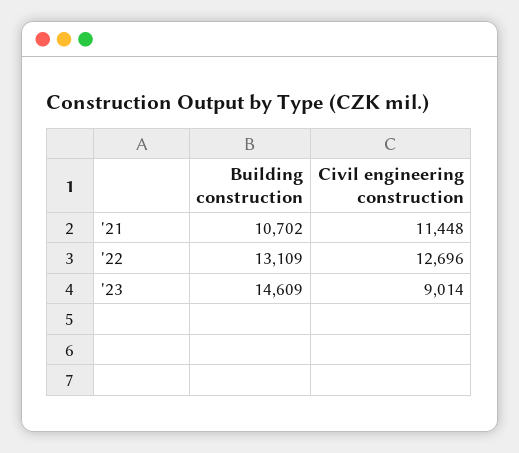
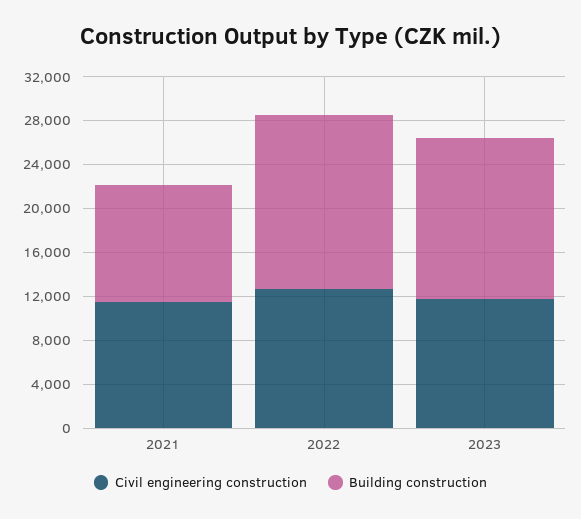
Building construction, '22: 13109 -> 16000
Civil engineering construction, '23: 9014 -> 12000

